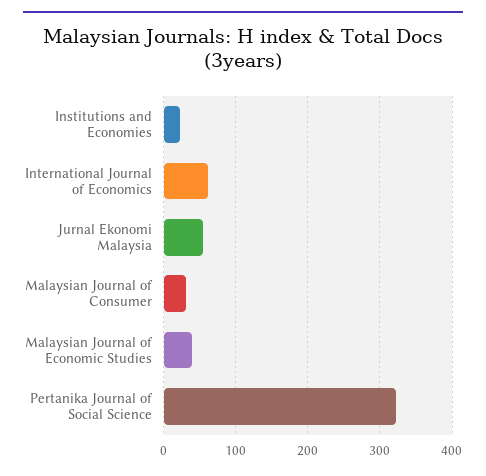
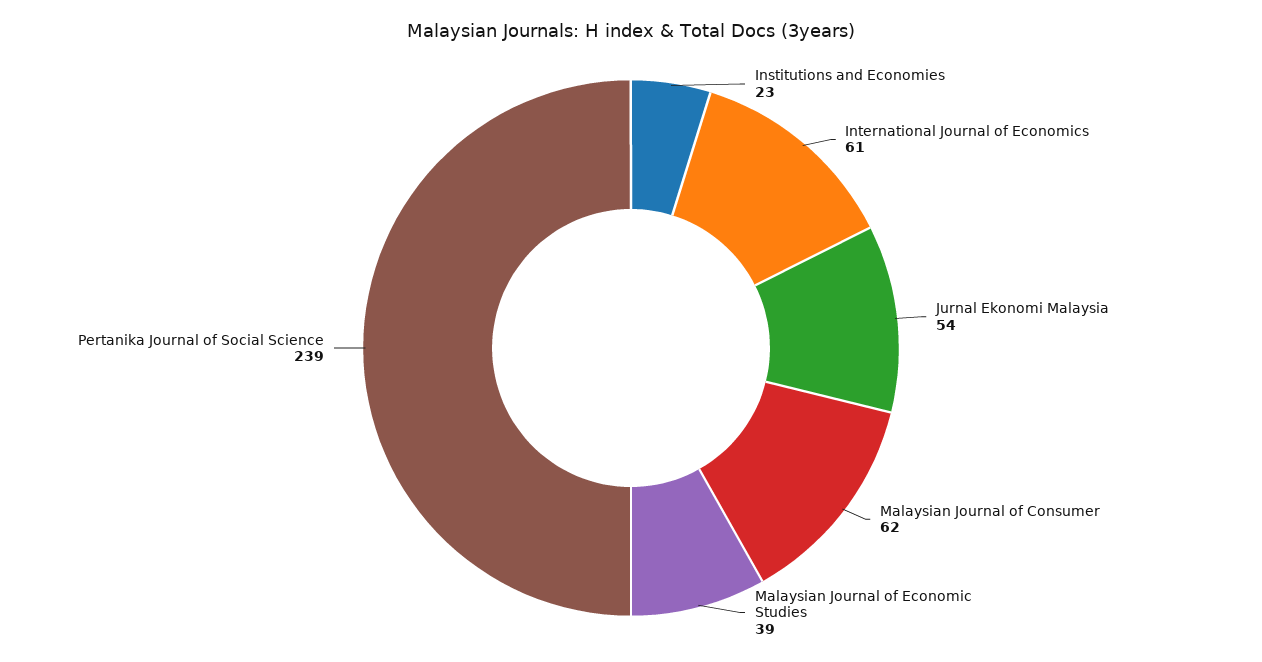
Malaysian Journal of Consumer: 30 -> 62
Pertanika Journal of Social Science: 320 -> 239

